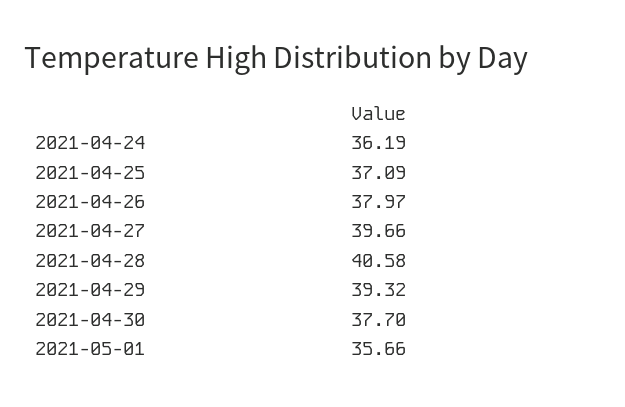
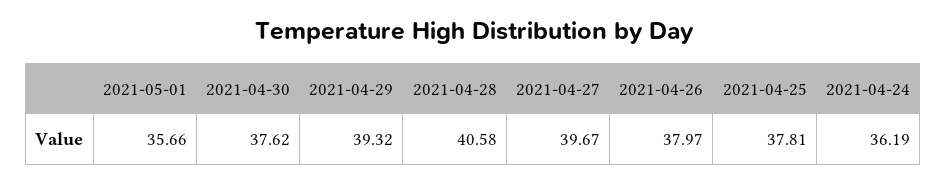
2021-04-25: 37.09 -> 37.81
2021-04-27: 39.66 -> 39.67
2021-04-30: 37.7 -> 37.62

